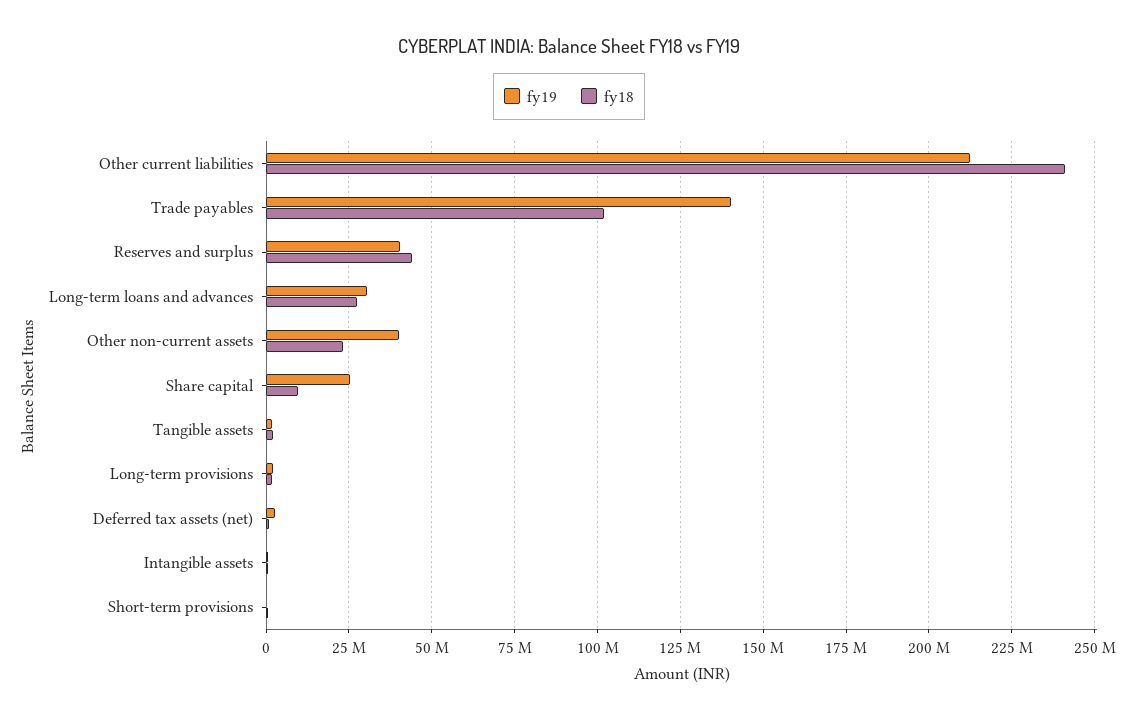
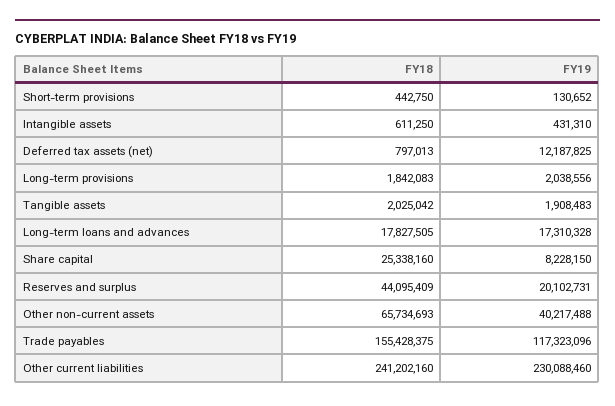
fy19, Other current liabilities: 212500000 -> 230088460
fy19, Trade payables: 140000000 -> 117323096
fy18, Trade payables: 102500000 -> 155428375
fy19, Reserves and surplus: 40000000 -> 20102731
fy19, Long-term loans and advances: 30000000 -> 17310328
fy18, Long-term loans and advances: 27500000 -> 17827505
fy18, Other non-current assets: 22500000 -> 65734693
fy19, Share capital: 25000000 -> 8228150
fy18, Share capital: 10000000 -> 25338160
fy19, Deferred tax assets (net): 2500000 -> 12187825

